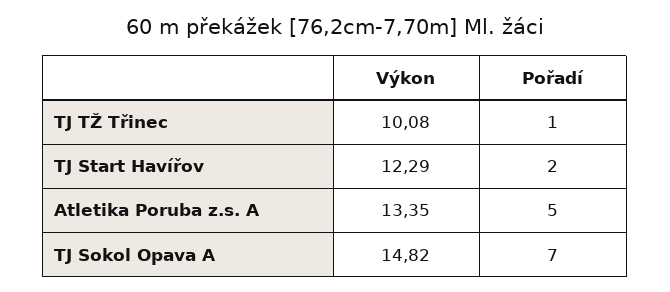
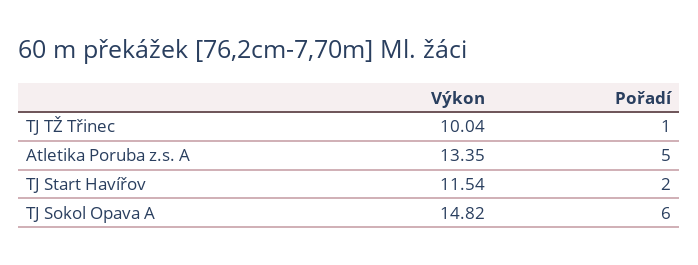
Výkon, TJ TŽ Třinec: 10.08 -> 10.04
Výkon, TJ Start Havířov: 12.29 -> 11.54
Pořadí, TJ Sokol Opava A: 7 -> 6

